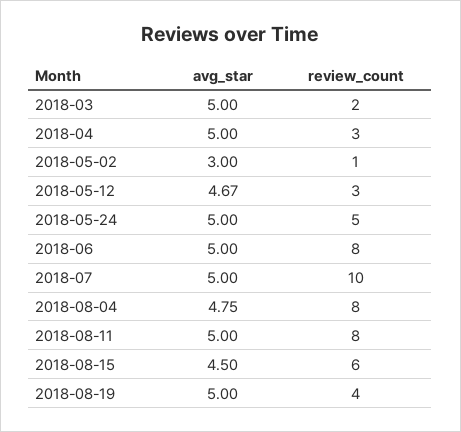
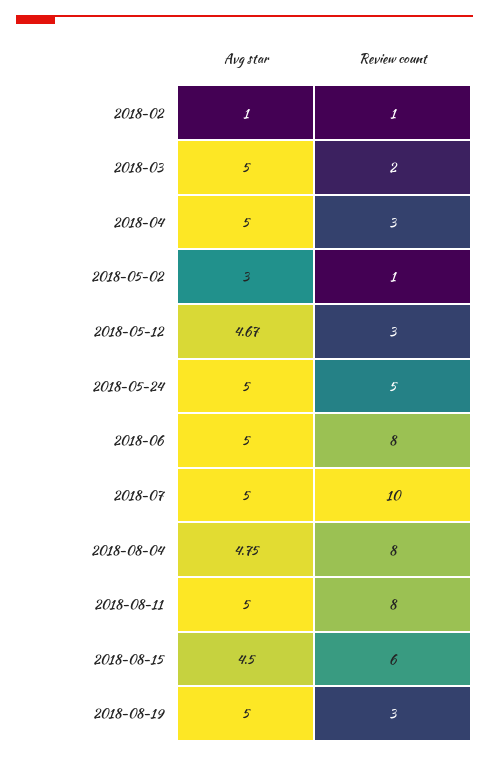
review_count, 2018-08-19: 4 -> 3
avg_star, 2018-02: none -> 1
review_count, 2018-02: none -> 1

